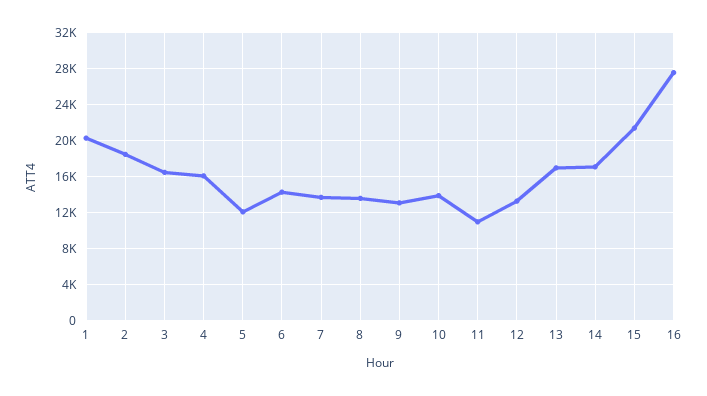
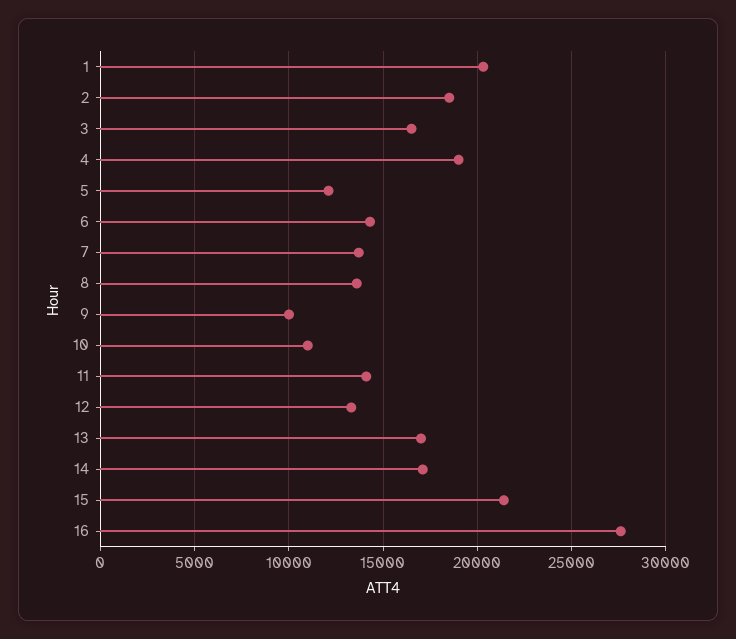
4: 16000 -> 19000
9: 13000 -> 10000
10: 14000 -> 11000
11: 11000 -> 14000

